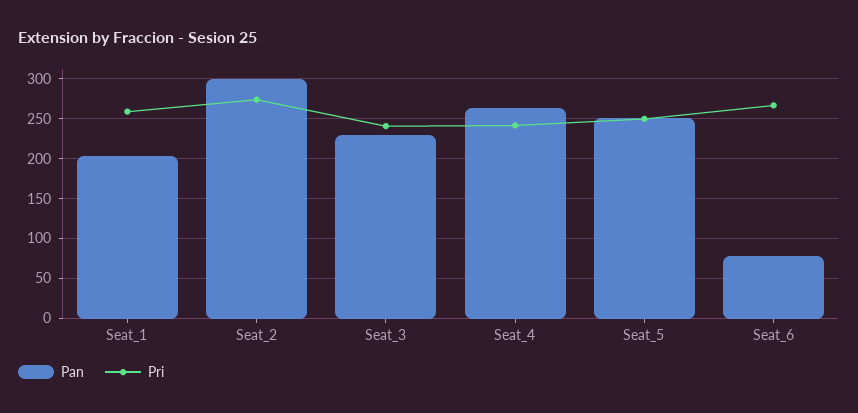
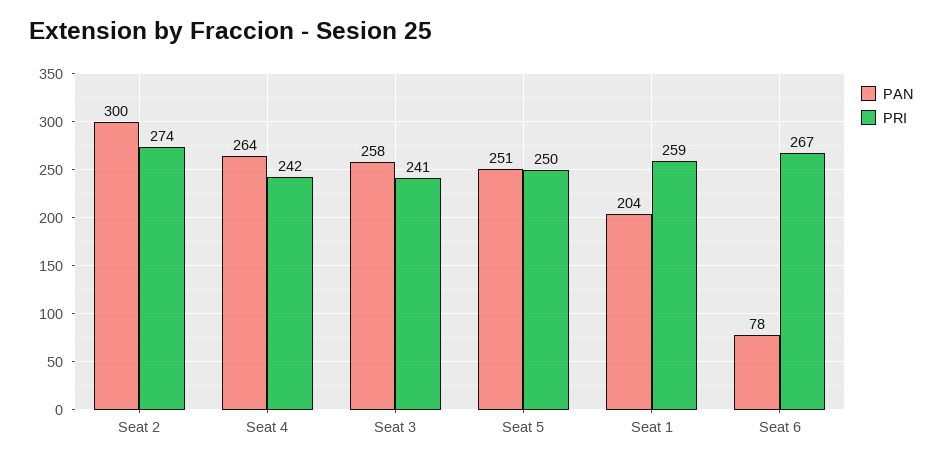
Pan, Seat_3: 230 -> 258

